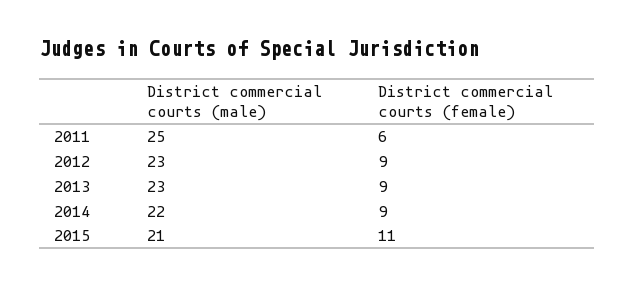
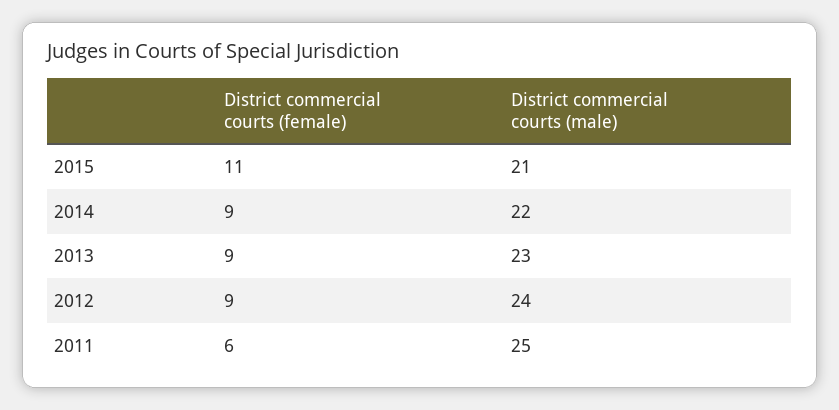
District commercial courts (male), 2012: 23 -> 24

